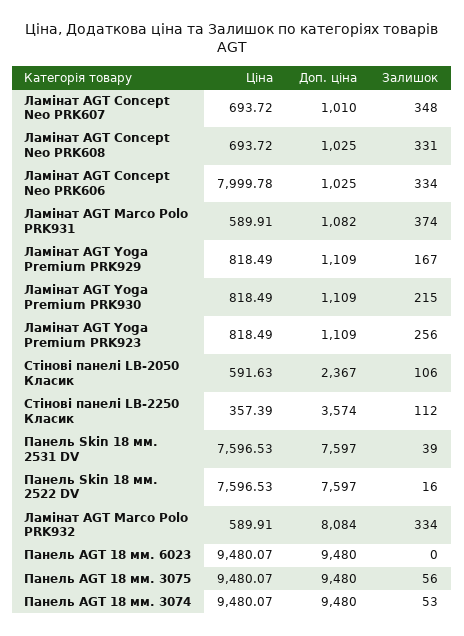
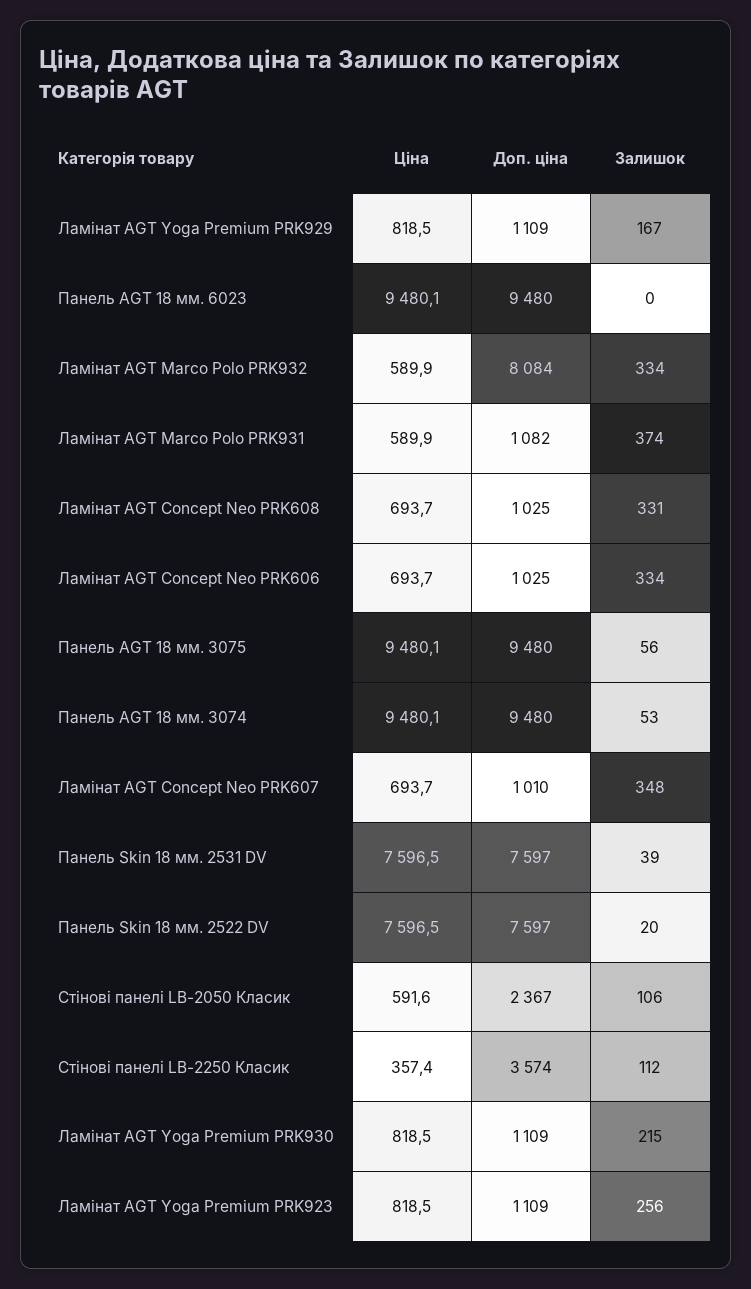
Ціна, Ламінат AGT Concept Neo PRK606: 7999.78 -> 693.7
Залишок, Панель Skin 18 мм. 2522 DV: 16 -> 20

